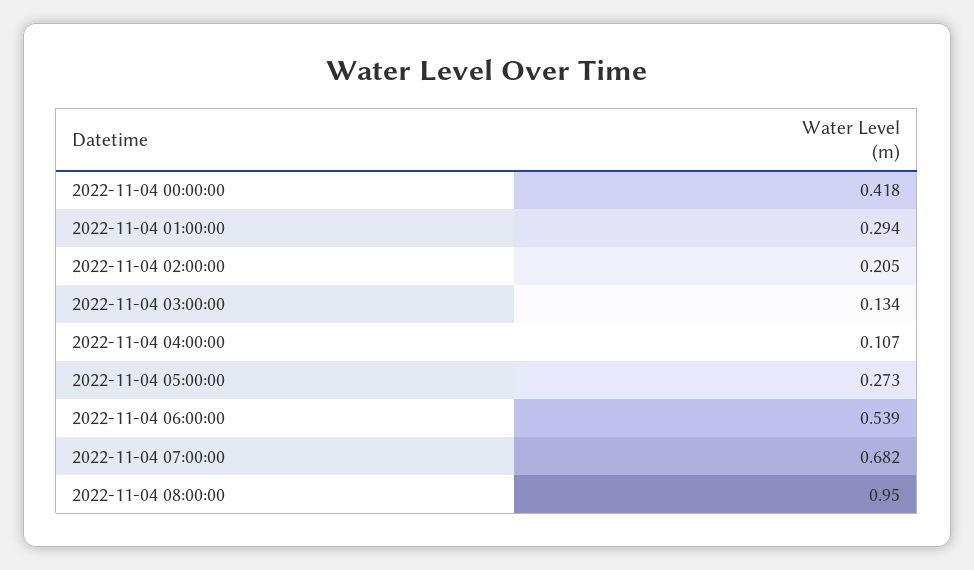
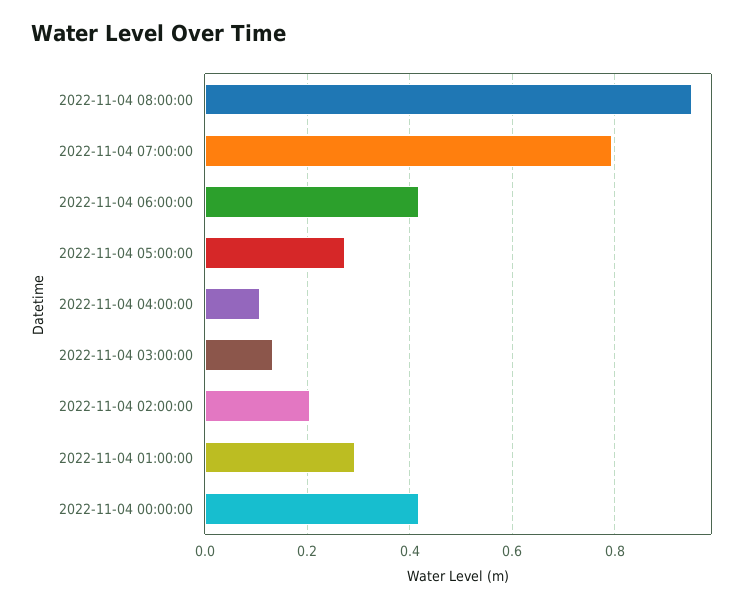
2022-11-04 06:00:00: 0.539 -> 0.42
2022-11-04 07:00:00: 0.682 -> 0.8

